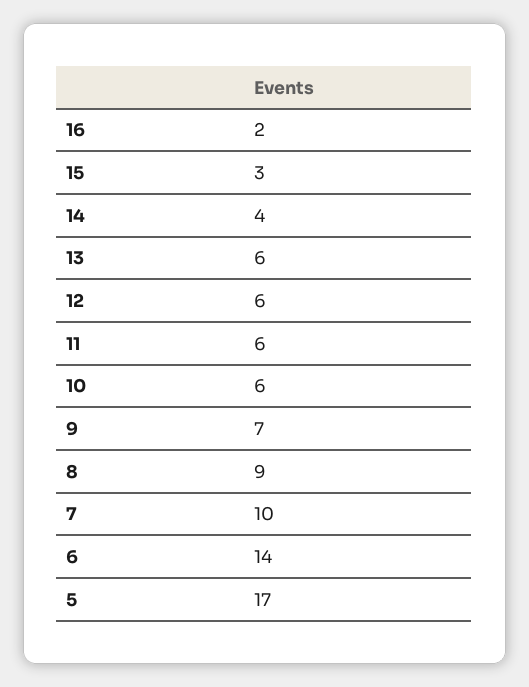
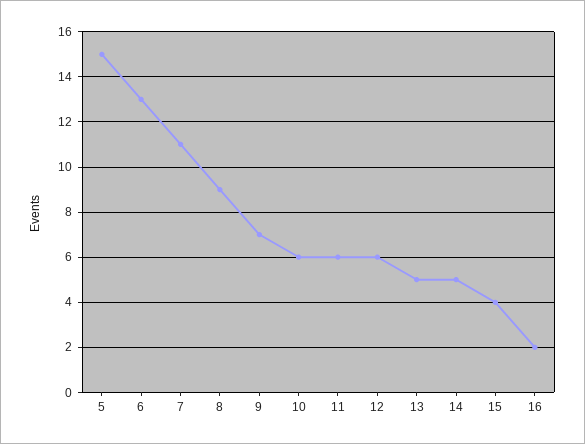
15: 3 -> 4
14: 4 -> 5
13: 6 -> 5
7: 10 -> 11
6: 14 -> 13
5: 17 -> 15

